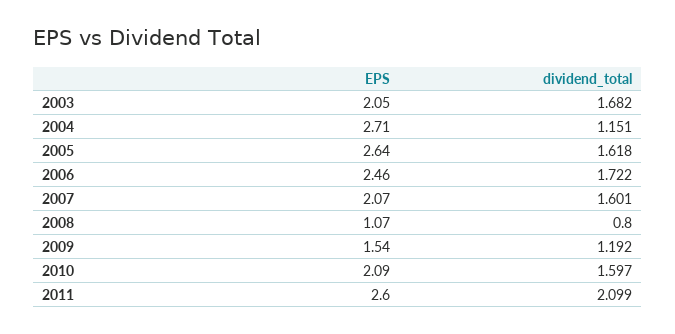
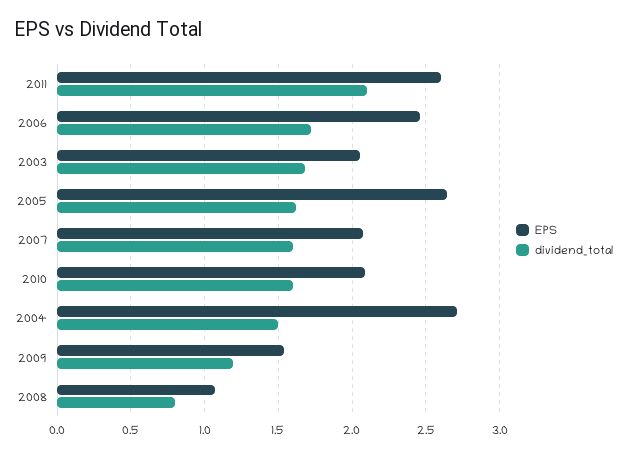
dividend_total, 2004: 1.151 -> 1.5

